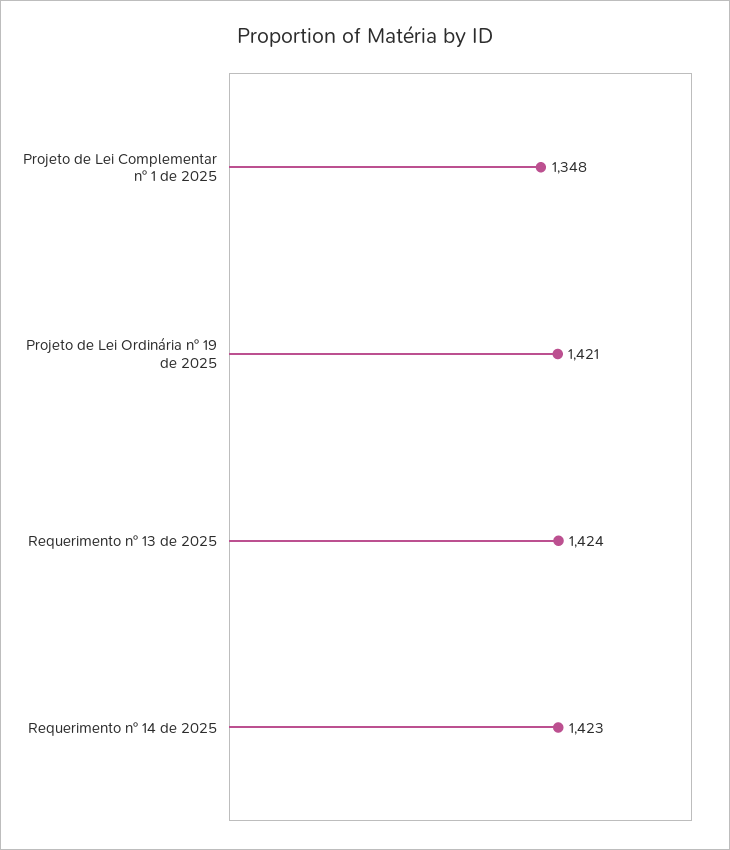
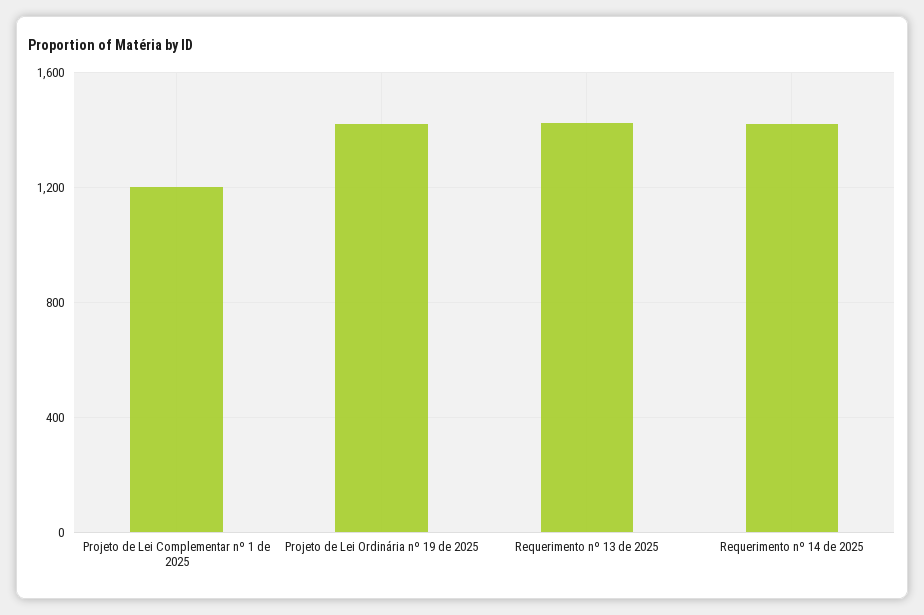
Projeto de Lei Complementar nº 1 de 2025: 1348 -> 1200

